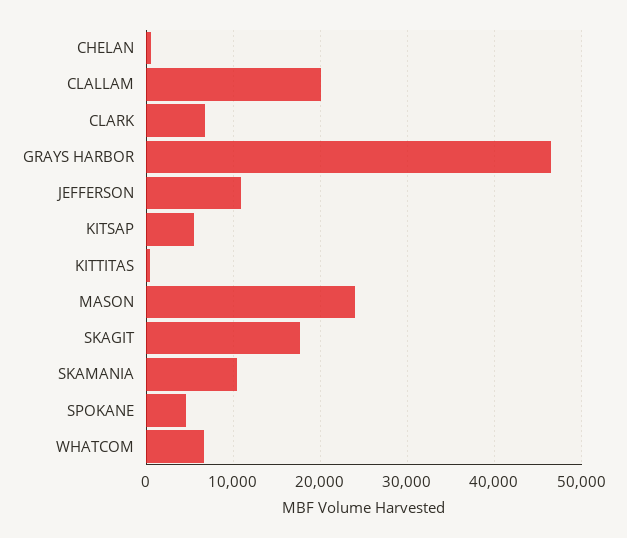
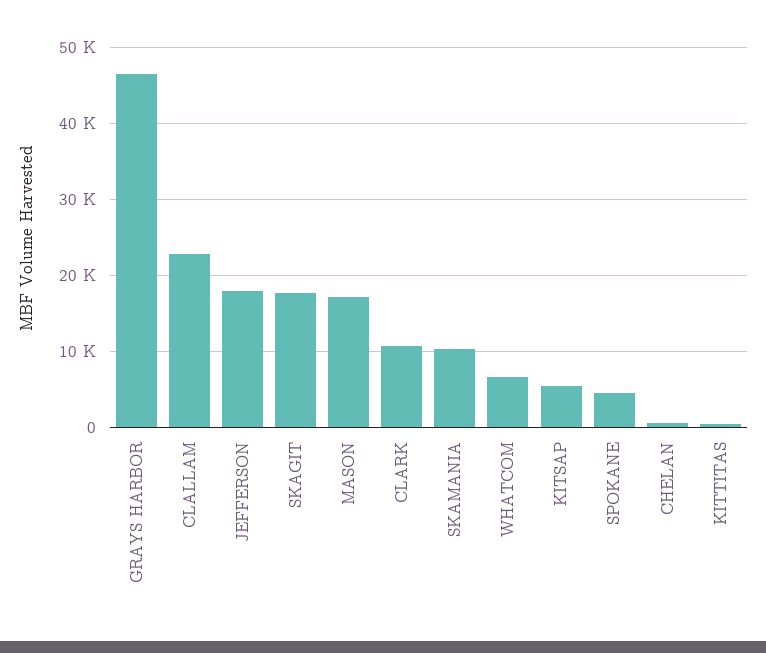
CLALLAM: 20000 -> 23000
CLARK: 7000 -> 11000
JEFFERSON: 11000 -> 18000
MASON: 24000 -> 17000

